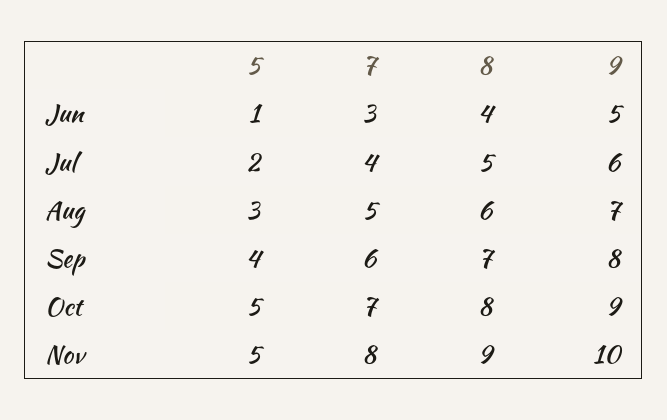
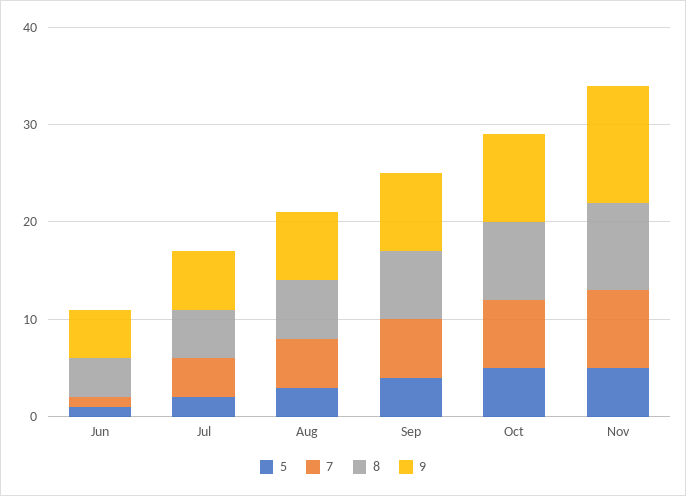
7, Jun: 3 -> 1
9, Nov: 10 -> 12

